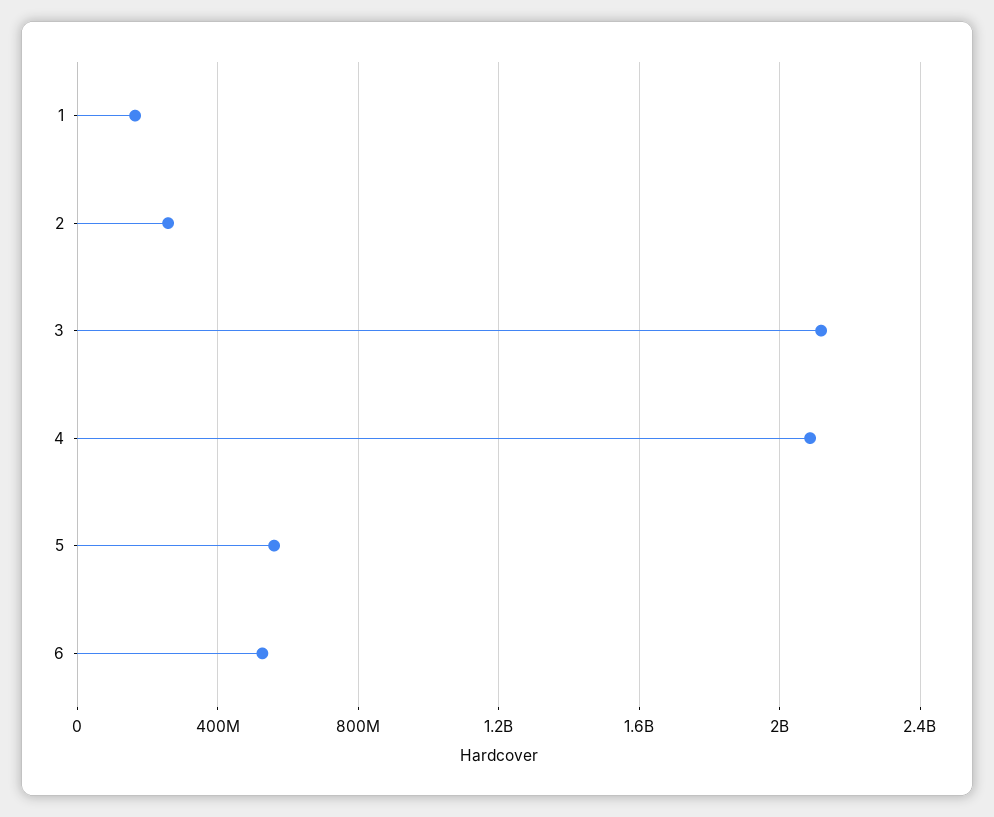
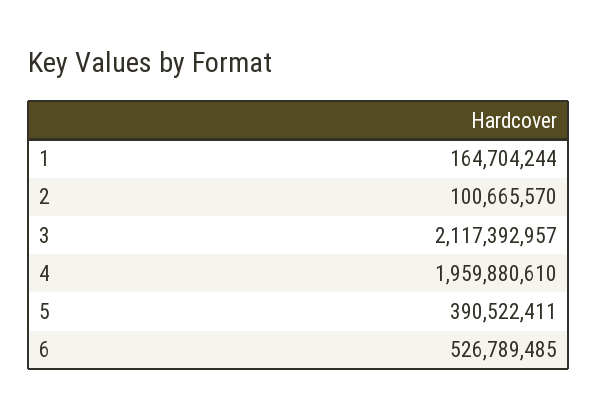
2: 250000000 -> 100665570
4: 2100000000 -> 1959880610
5: 550000000 -> 390522411

